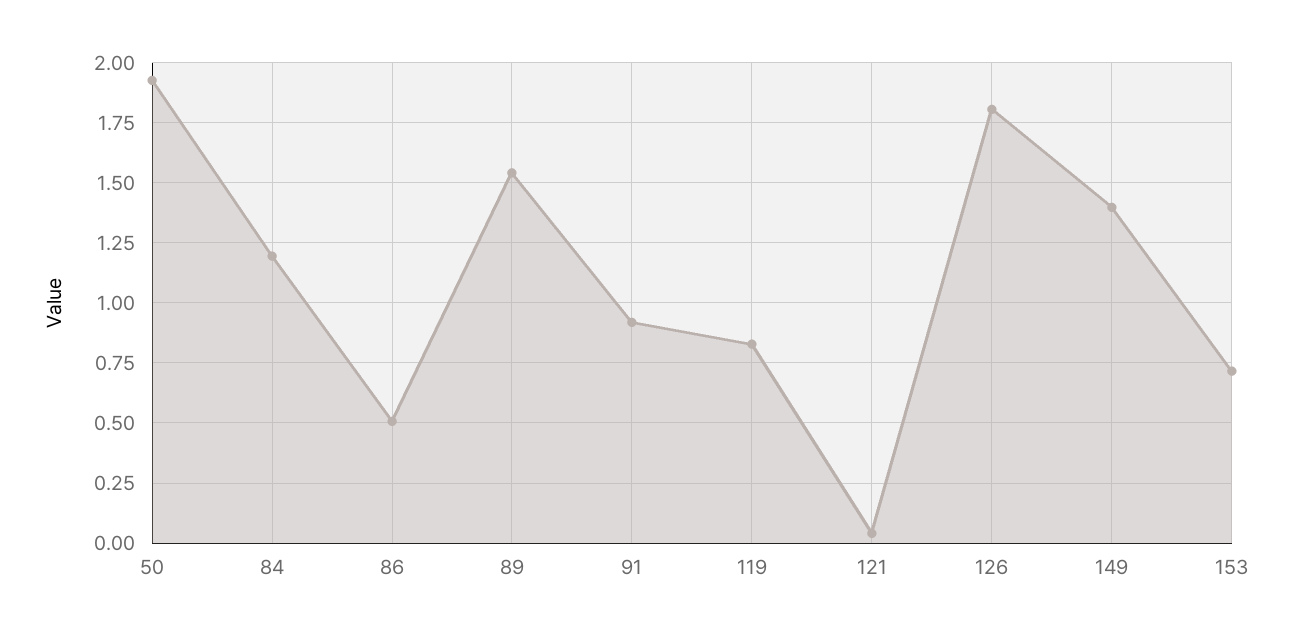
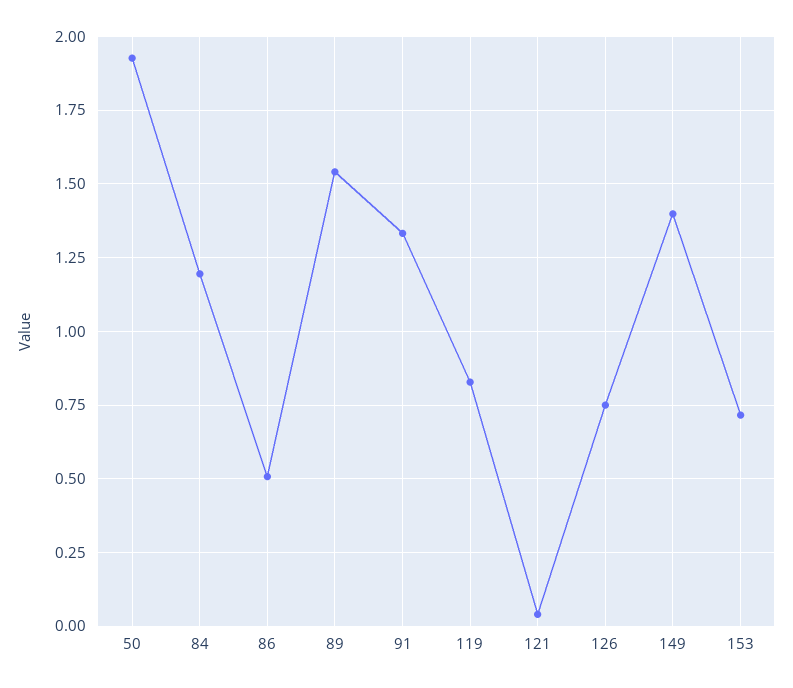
91: 0.925 -> 1.325
126: 1.8 -> 0.75

